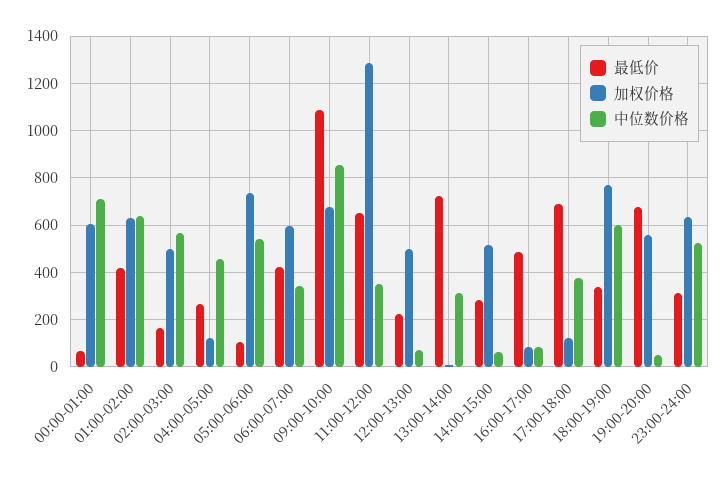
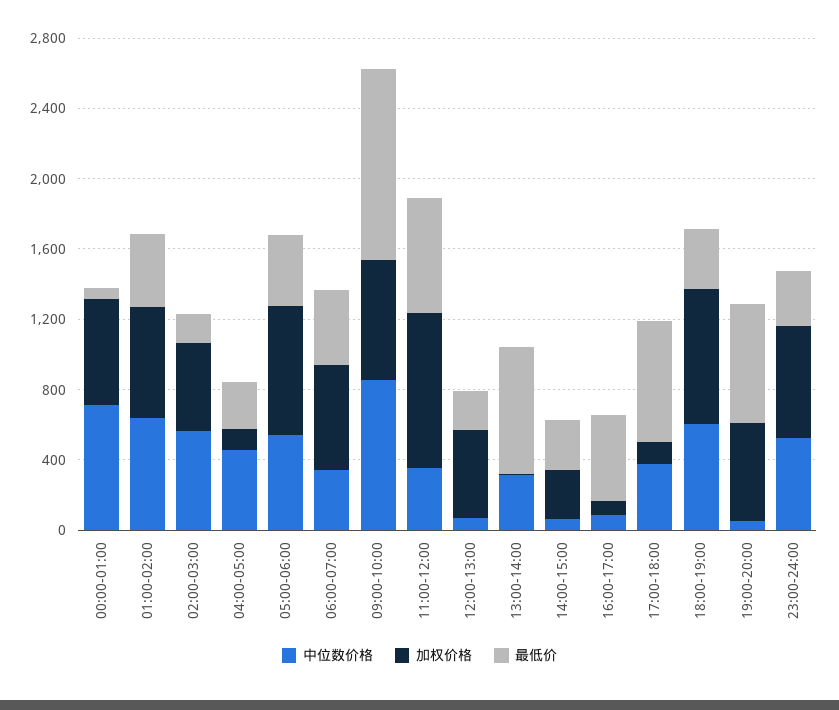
最低价, 05:00-06:00: 100 -> 400
加权价格, 11:00-12:00: 1300 -> 900
加权价格, 14:00-15:00: 500 -> 300

